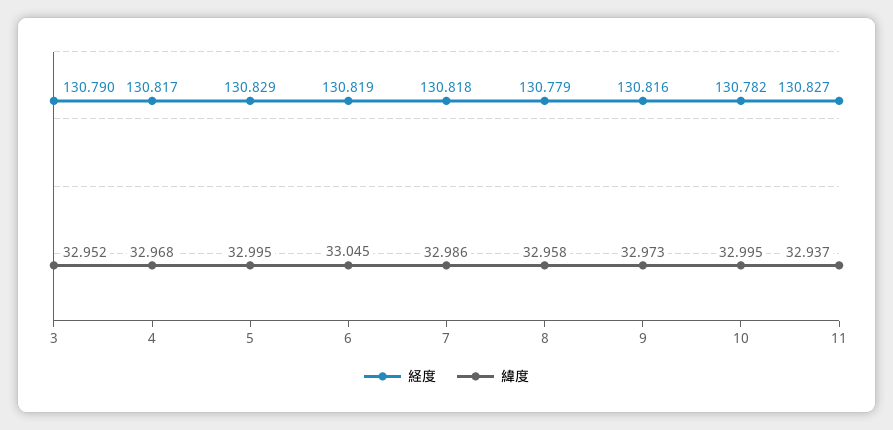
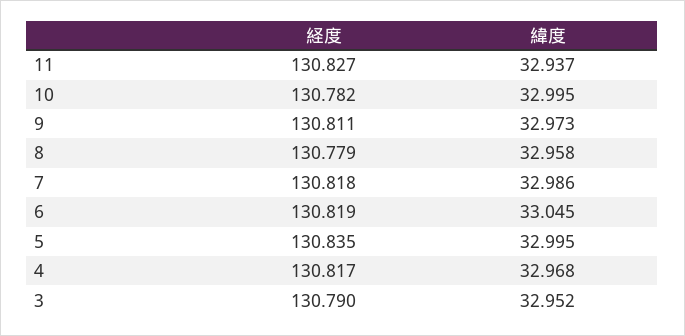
経度, 5: 130.829 -> 130.835
経度, 9: 130.816 -> 130.811

